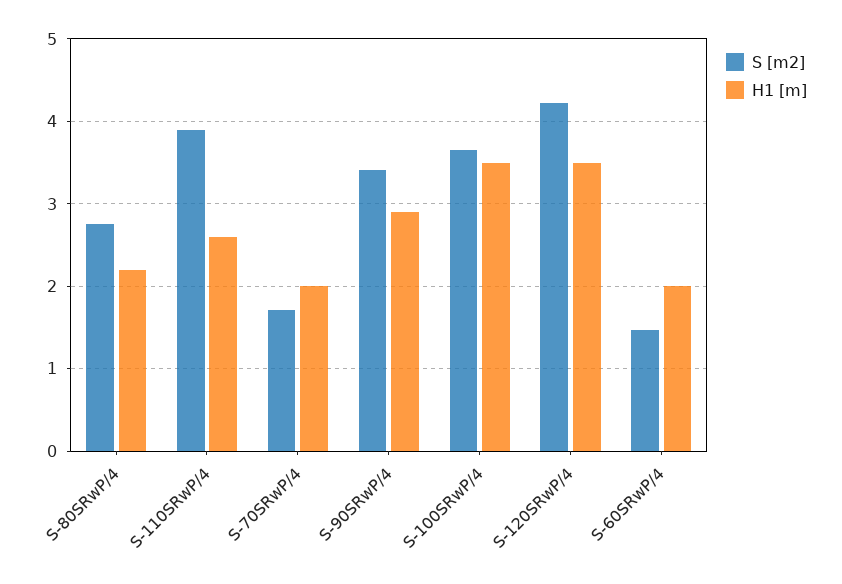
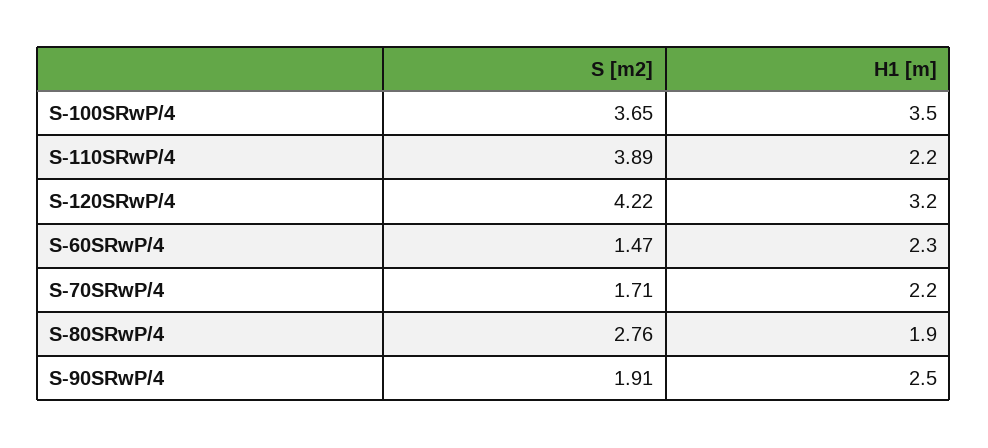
H1 [m], S-80SRwP/4: 2.2 -> 1.9
H1 [m], S-110SRwP/4: 2.6 -> 2.2
H1 [m], S-70SRwP/4: 2 -> 2.2
S [m2], S-90SRwP/4: 3.4 -> 1.91
H1 [m], S-90SRwP/4: 2.9 -> 2.5
H1 [m], S-120SRwP/4: 3.5 -> 3.2
H1 [m], S-60SRwP/4: 2 -> 2.3

